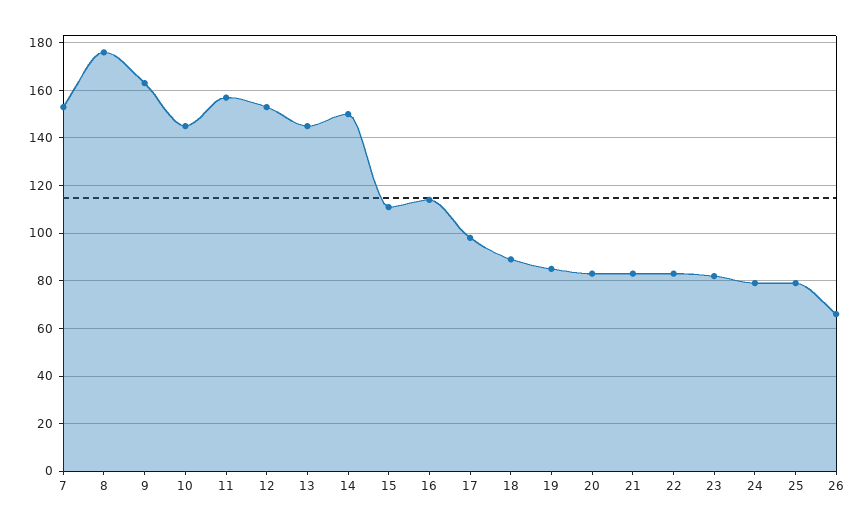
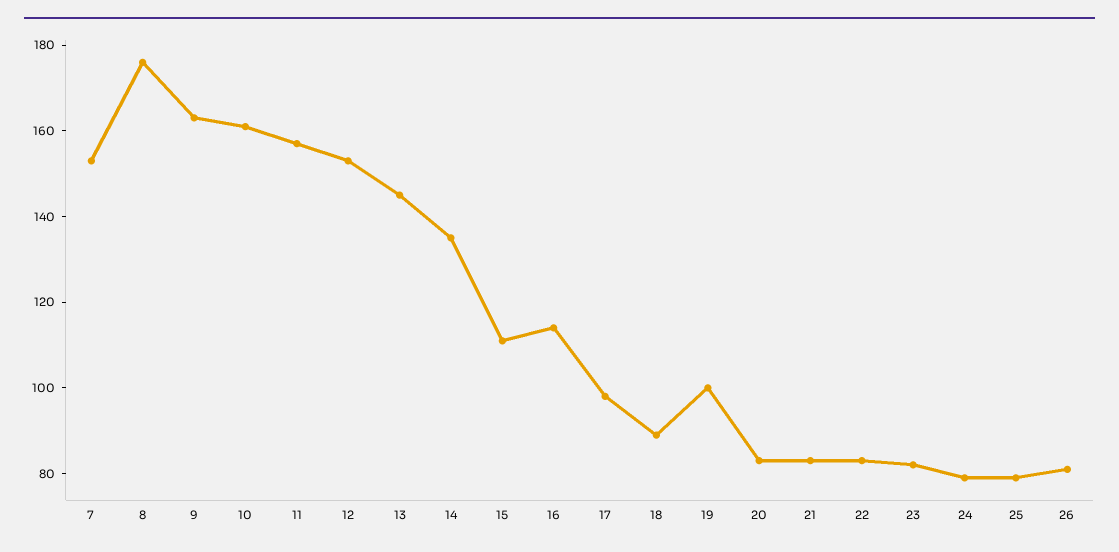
10: 145 -> 160
14: 150 -> 135
19: 85 -> 100
26: 65 -> 80

